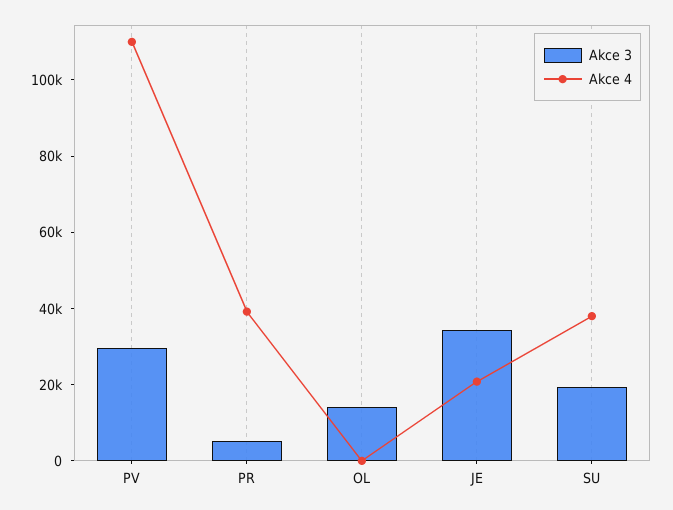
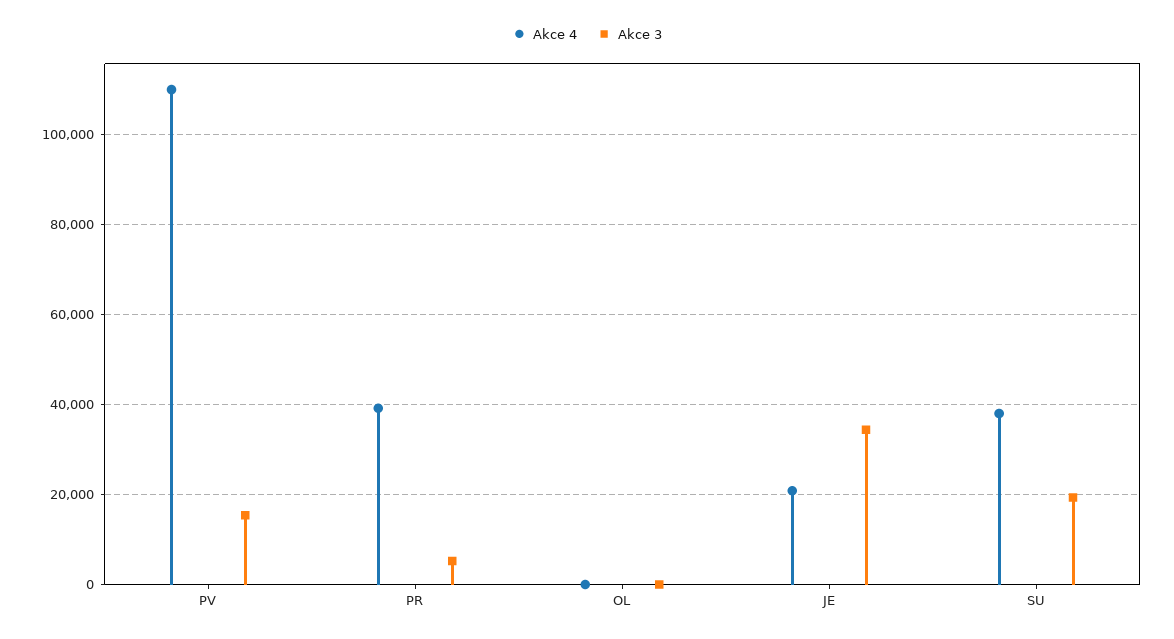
Akce 3, PV: 30000 -> 16000
Akce 3, OL: 15000 -> 0

